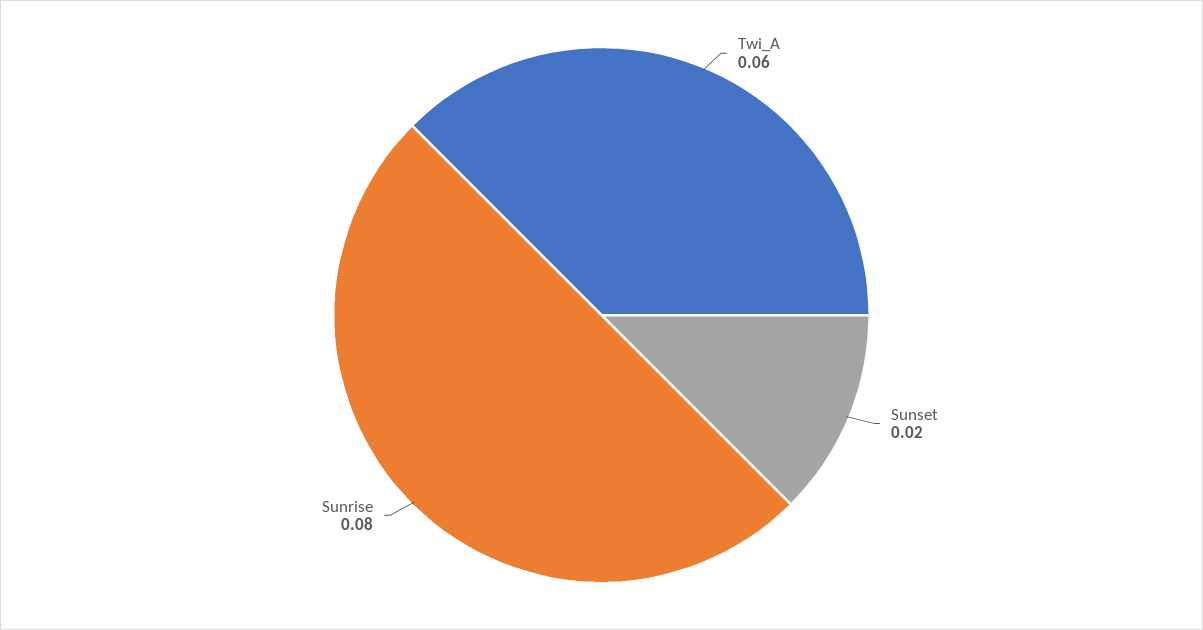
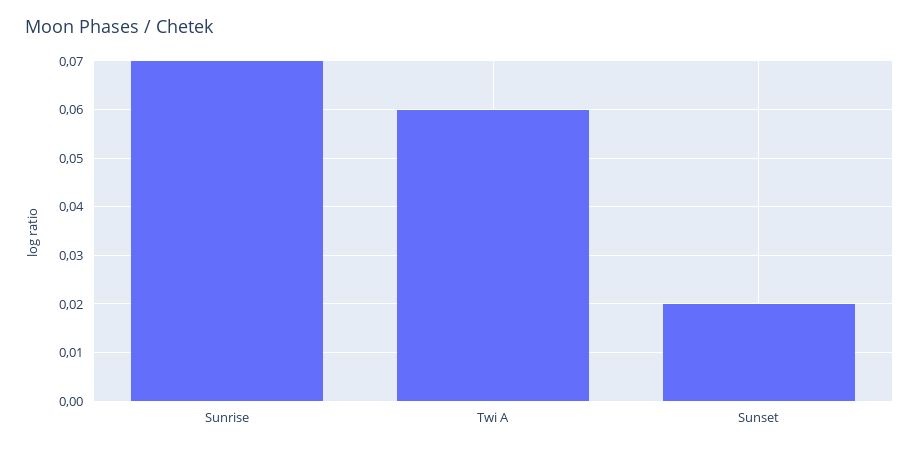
Sunrise: 0.08 -> 0.07

